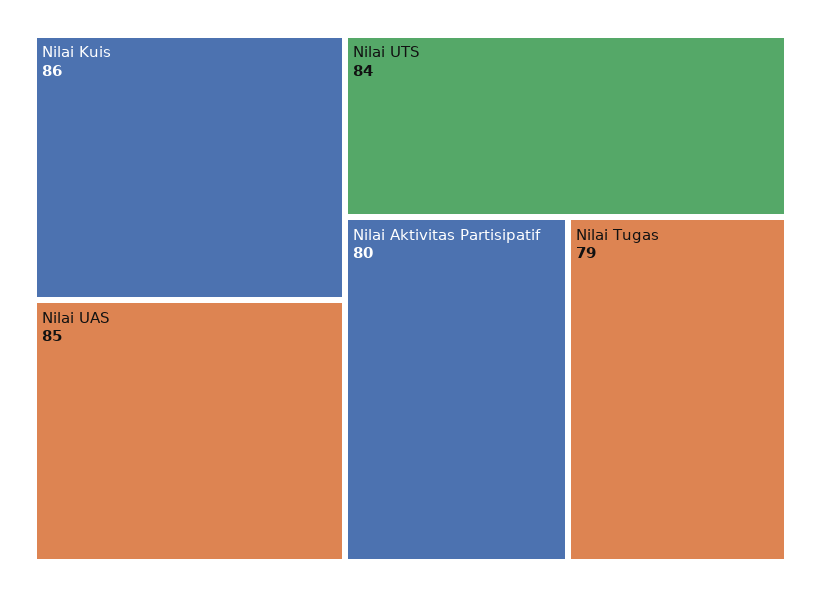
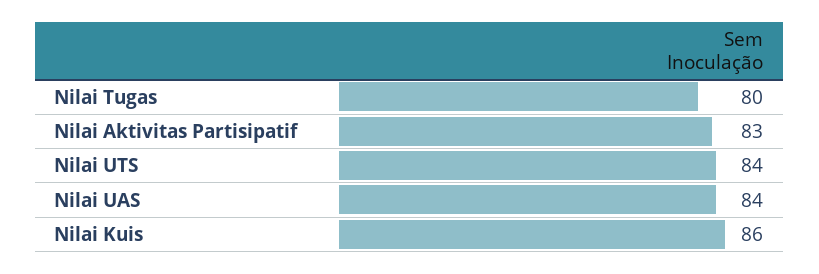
Nilai UAS: 85 -> 84
Nilai Aktivitas Partisipatif: 80 -> 83
Nilai Tugas: 79 -> 80

